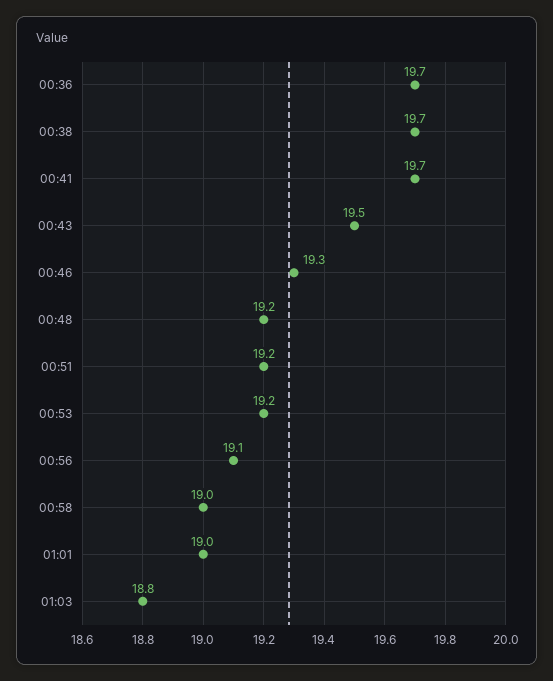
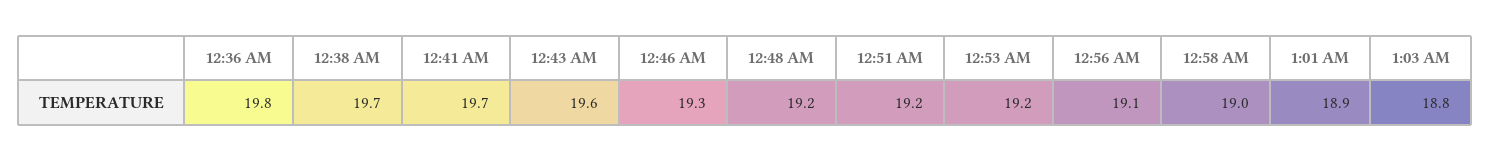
00:36: 19.7 -> 19.8
00:43: 19.5 -> 19.6
01:01: 19 -> 18.9

